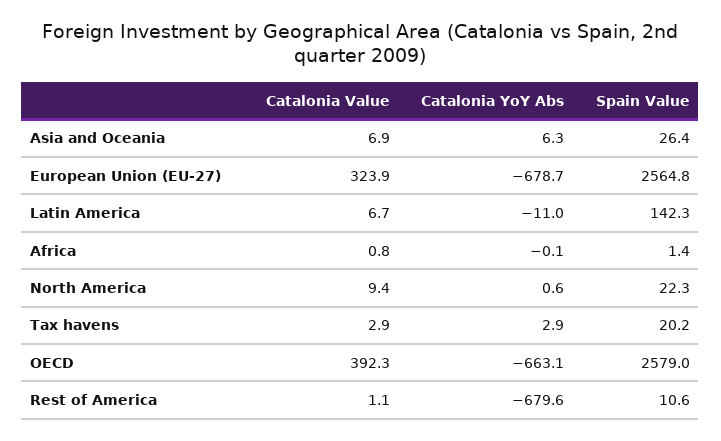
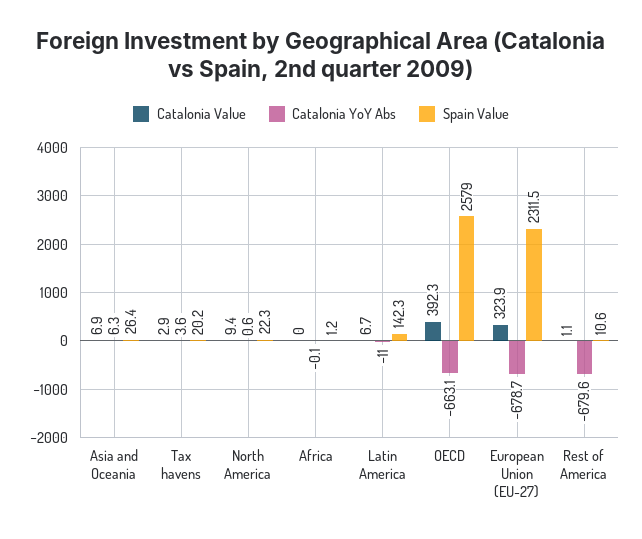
Spain Value, European Union (EU-27): 2564.8 -> 2311.5
Catalonia Value, Africa: 0.8 -> 0
Spain Value, Africa: 1.4 -> 1.2
Catalonia YoY Abs, Tax havens: 2.9 -> 3.6

